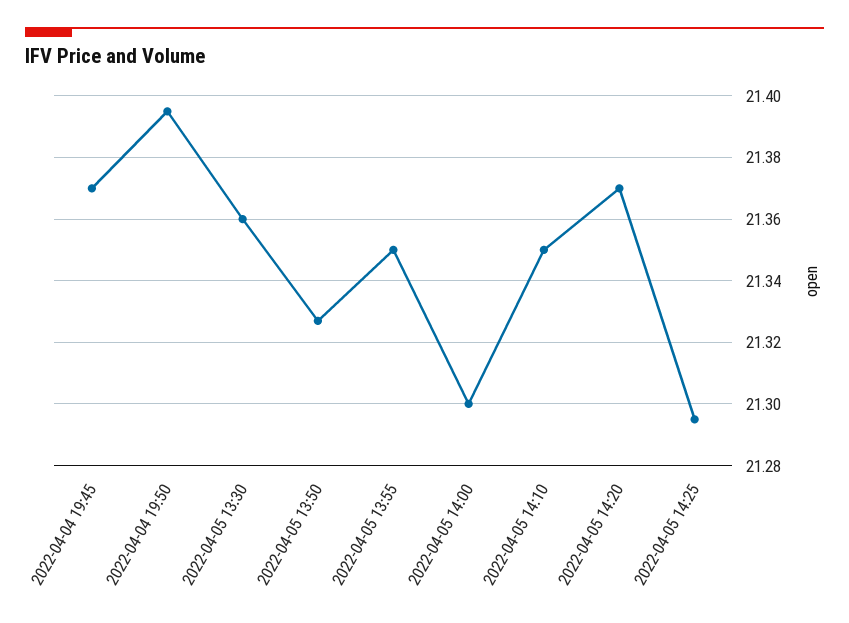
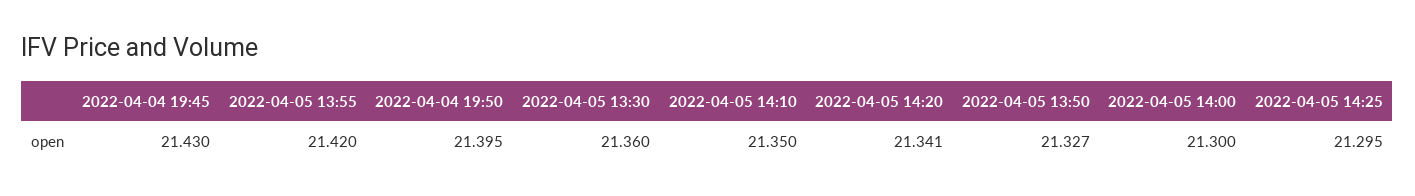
2022-04-04 19:45: 21.37 -> 21.43
2022-04-05 13:55: 21.35 -> 21.42
2022-04-05 14:20: 21.37 -> 21.341

